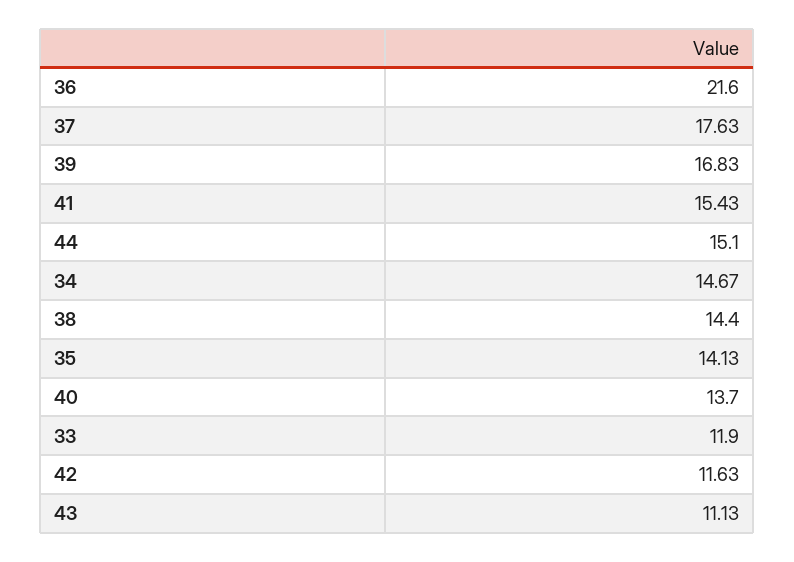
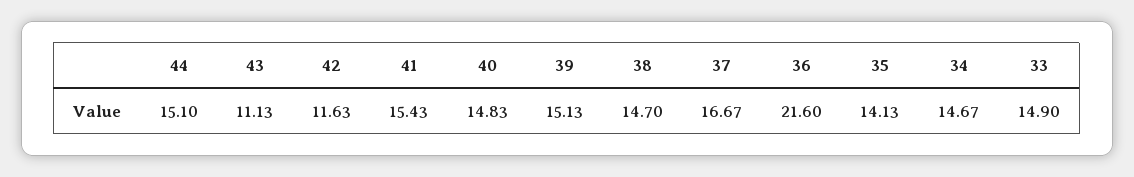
37: 17.63 -> 16.67
39: 16.83 -> 15.13
38: 14.4 -> 14.7
40: 13.7 -> 14.83
33: 11.9 -> 14.9

